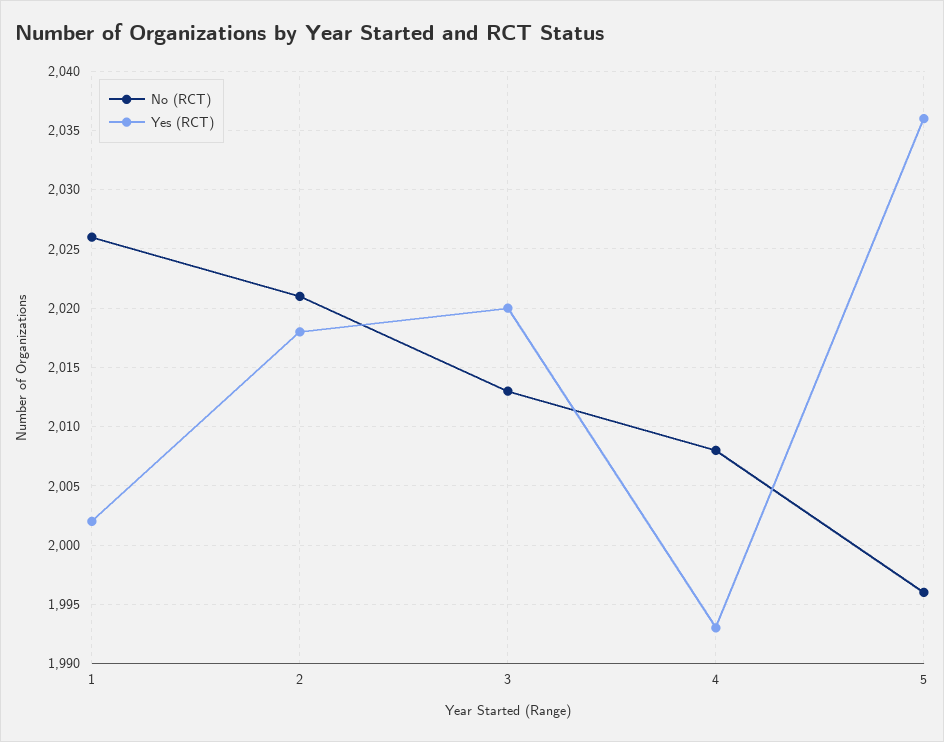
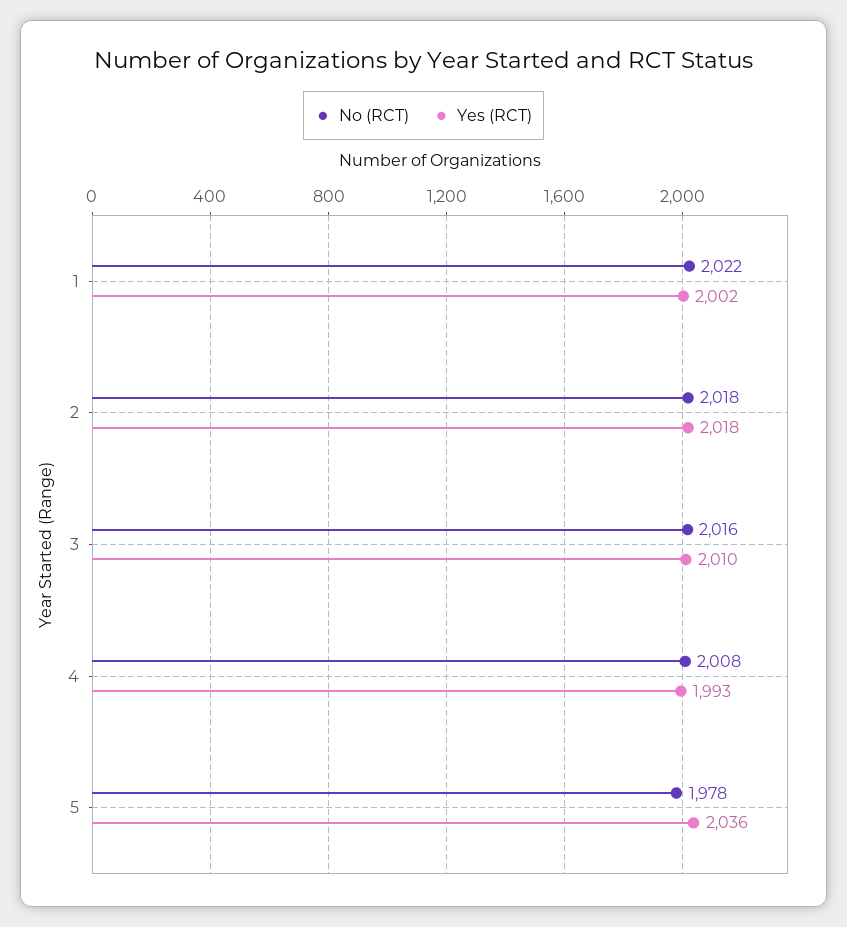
No (RCT), 1: 2026 -> 2022
No (RCT), 2: 2021 -> 2018
No (RCT), 3: 2013 -> 2016
Yes (RCT), 3: 2020 -> 2010
No (RCT), 5: 1996 -> 1978

